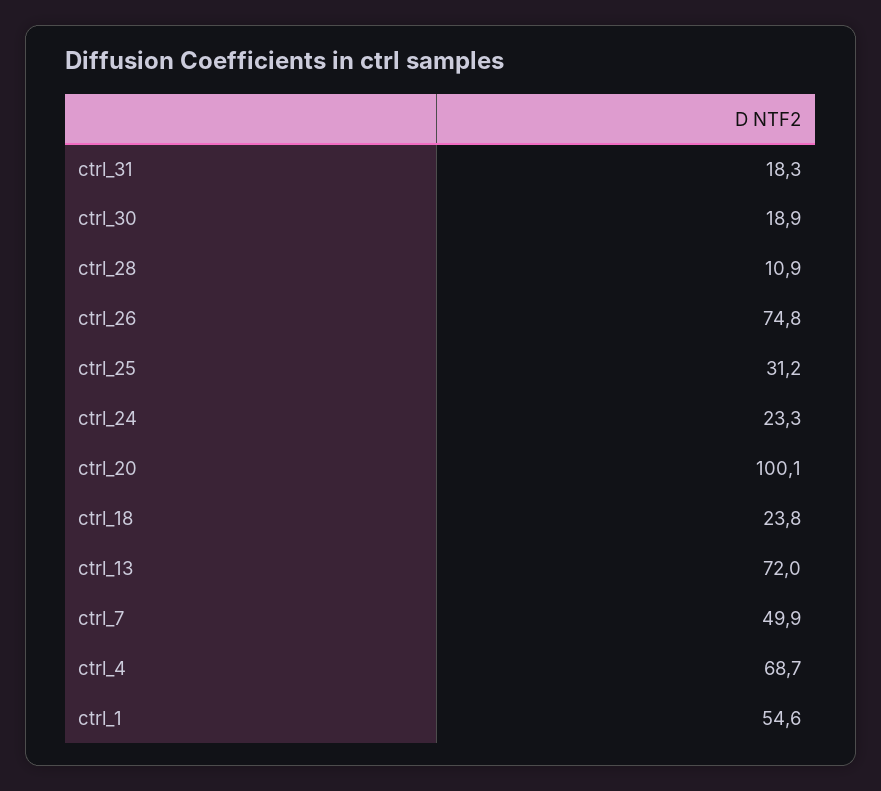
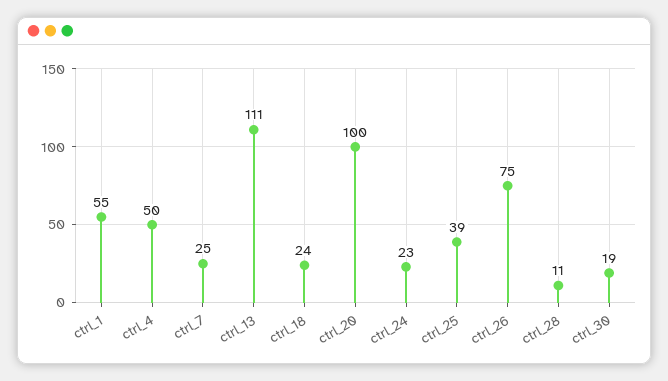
ctrl_31: 18.3 -> none
ctrl_25: 31.2 -> 39
ctrl_13: 72 -> 111
ctrl_7: 49.9 -> 25
ctrl_4: 68.7 -> 50

